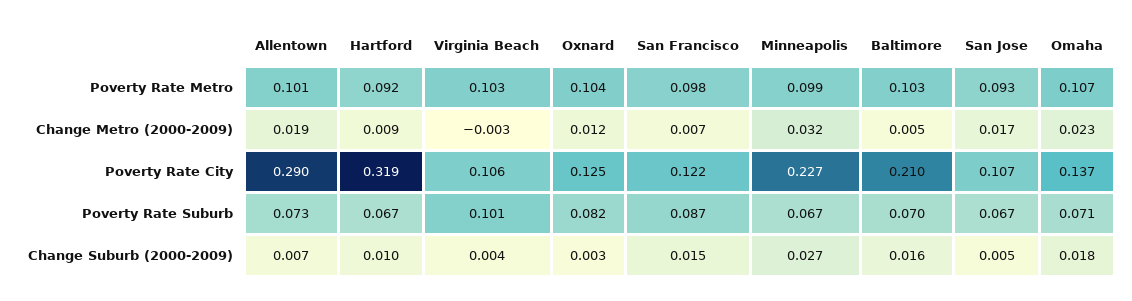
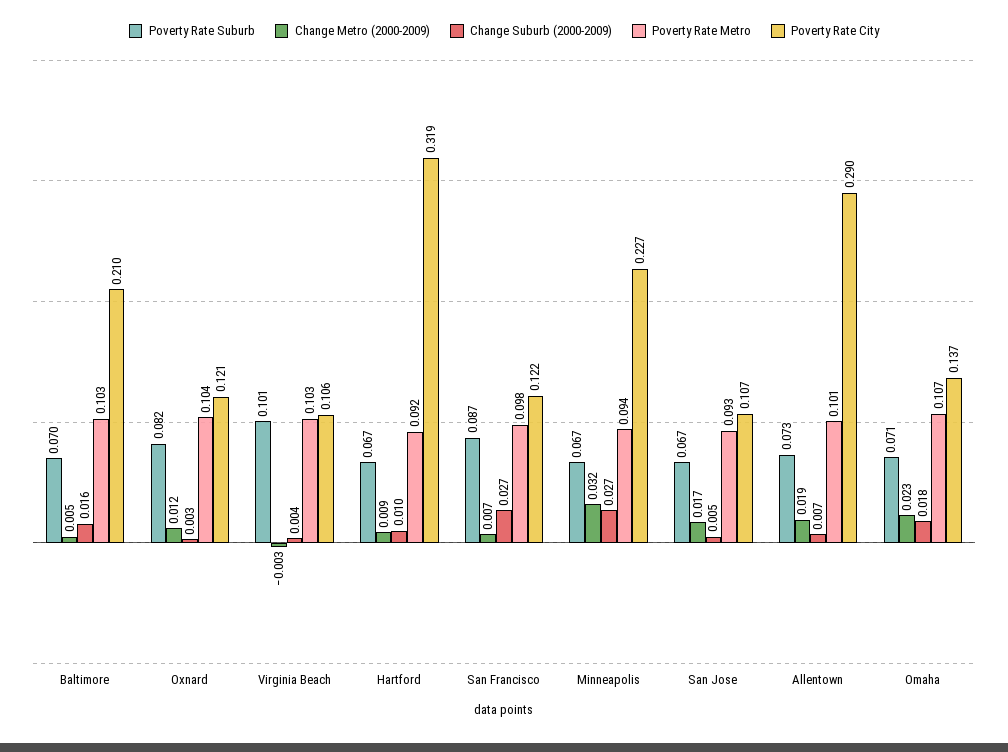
Poverty Rate Metro, Minneapolis: 0.099 -> 0.094
Poverty Rate City, Oxnard: 0.125 -> 0.121
Change Suburb (2000-2009), San Francisco: 0.015 -> 0.027

